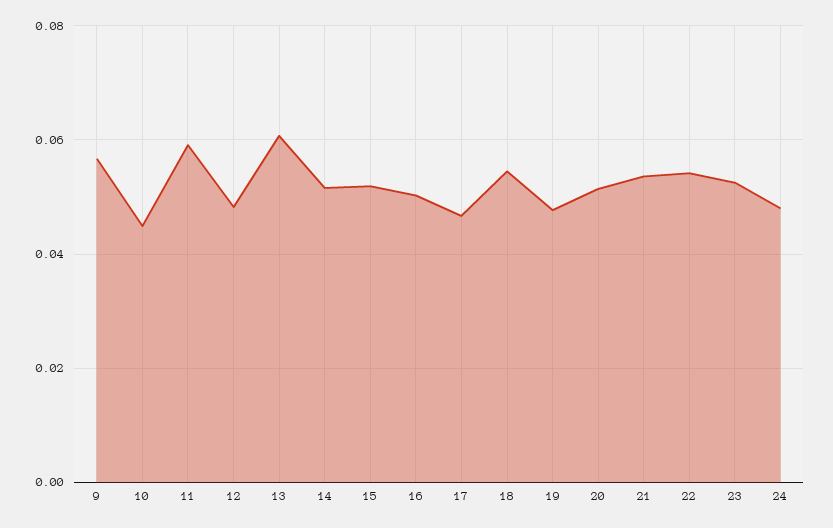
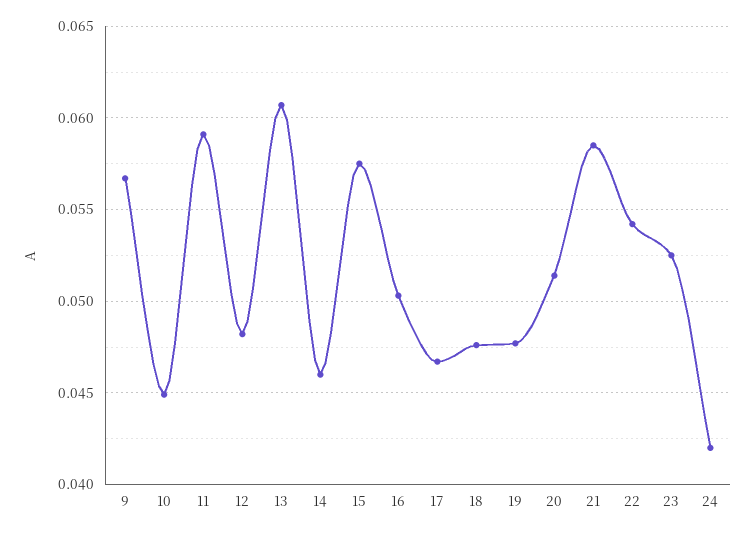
14: 0.052 -> 0.046
15: 0.052 -> 0.0575
18: 0.054 -> 0.0475
21: 0.054 -> 0.0585
24: 0.048 -> 0.042

